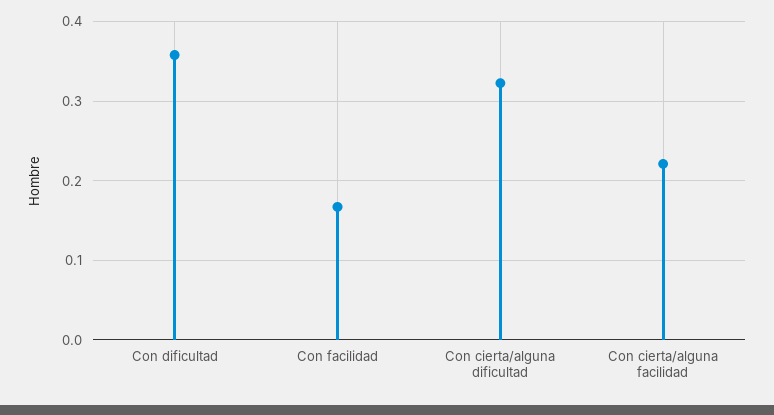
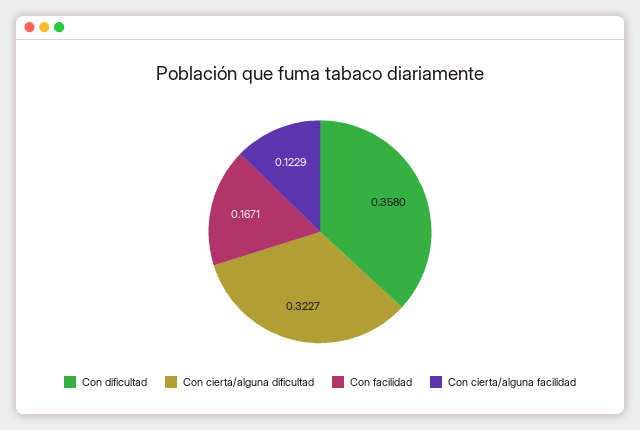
Con cierta/alguna facilidad: 0.22 -> 0.1229

